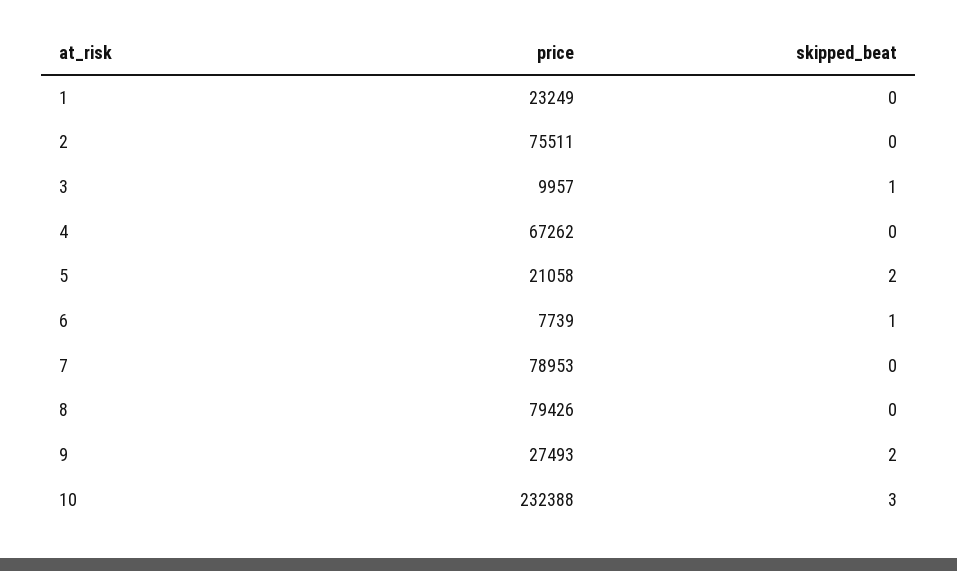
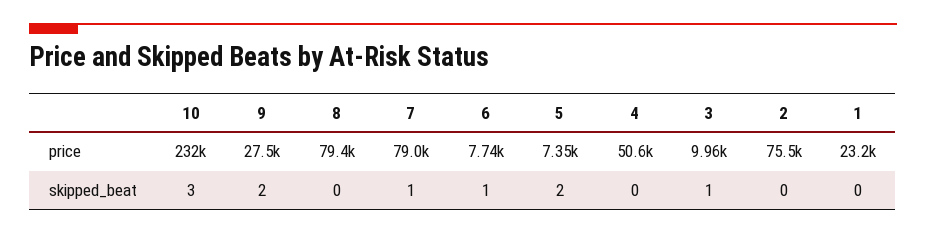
price, 4: 67262 -> 50600
price, 5: 21058 -> 7350
skipped_beat, 7: 0 -> 1

